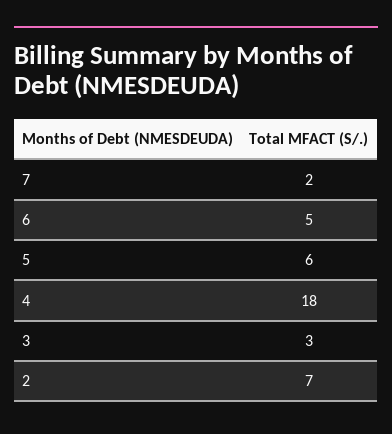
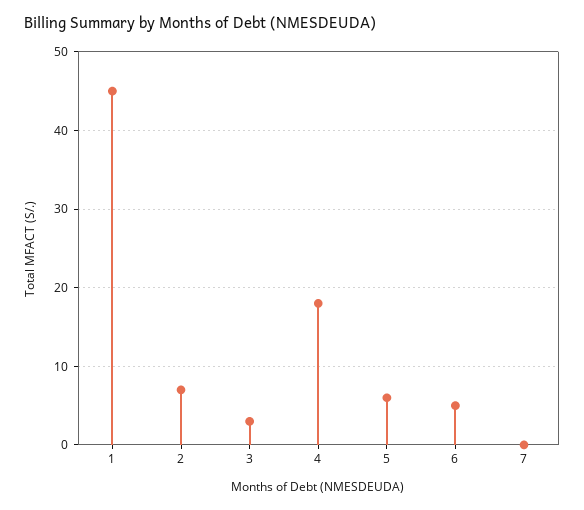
7: 2 -> 0
1: none -> 45

